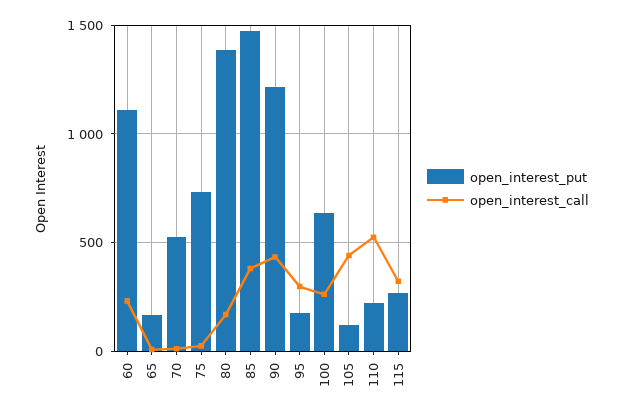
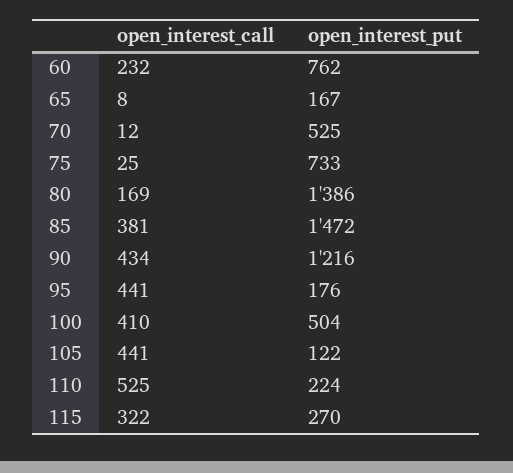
open_interest_put, 60: 1100 -> 762
open_interest_call, 95: 300 -> 441
open_interest_put, 100: 650 -> 504
open_interest_call, 100: 250 -> 410

